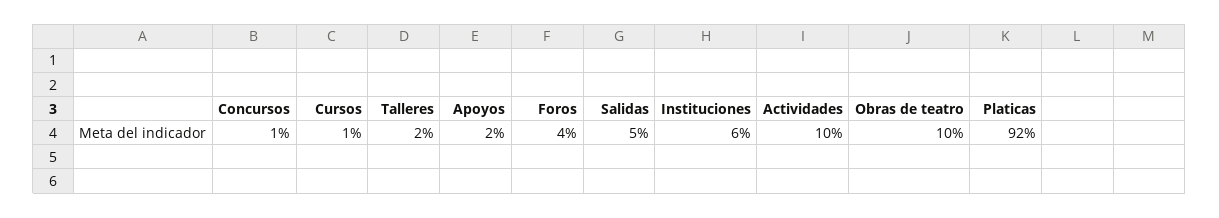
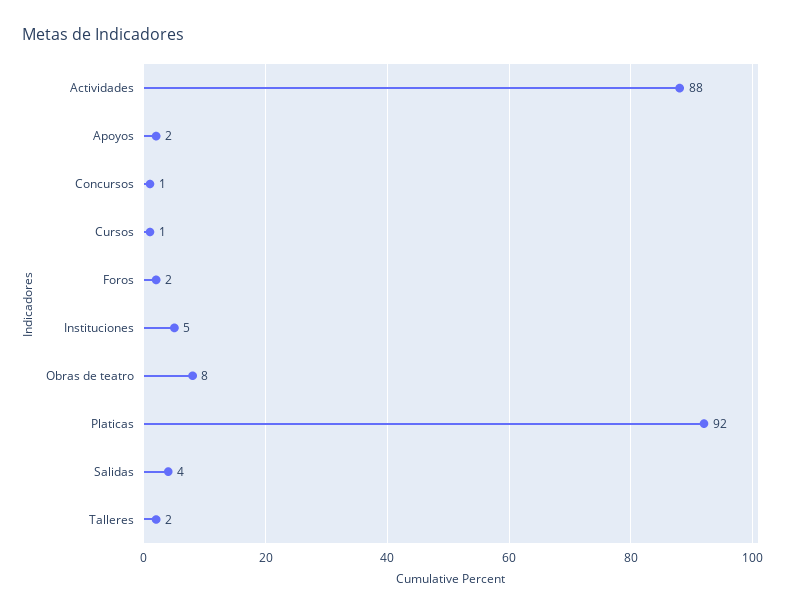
Foros: 4 -> 2
Salidas: 5 -> 4
Instituciones: 6 -> 5
Actividades: 10 -> 88
Obras de teatro: 10 -> 8

